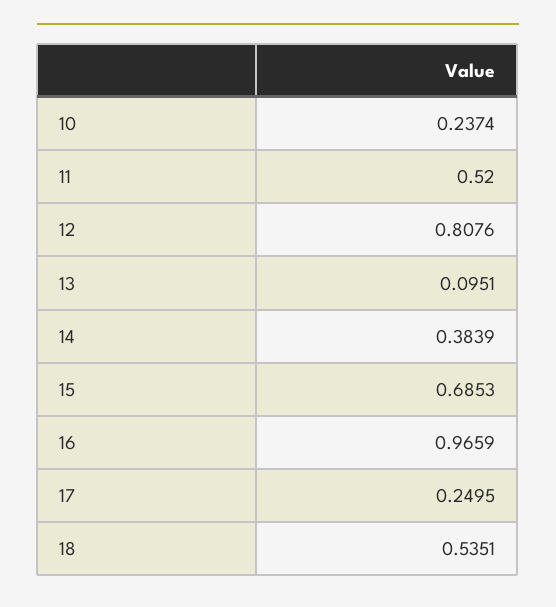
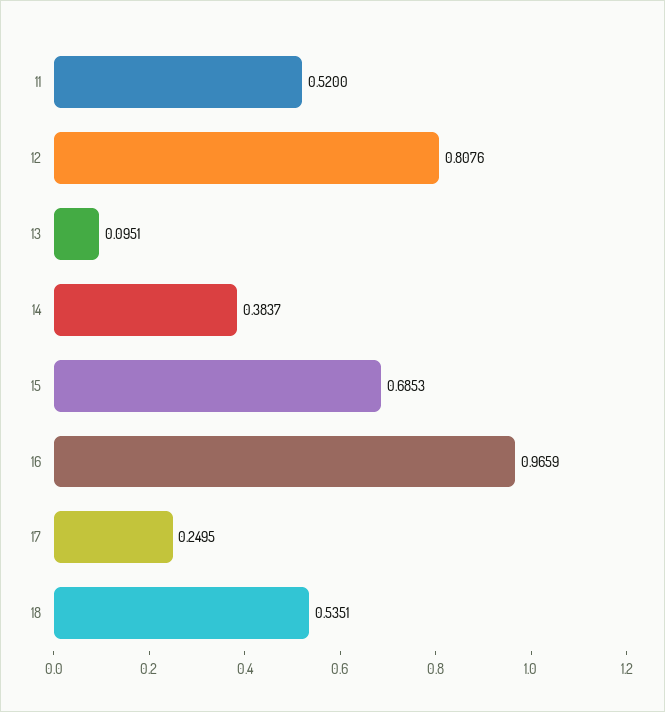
10: 0.2374 -> none
14: 0.3839 -> 0.3837

